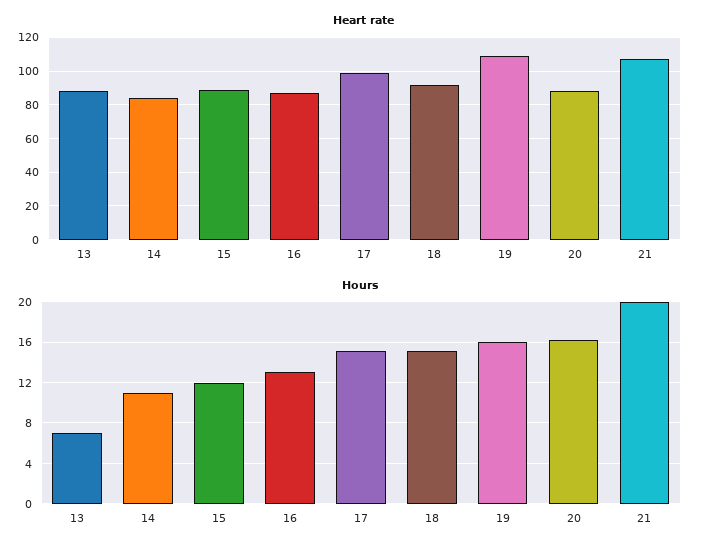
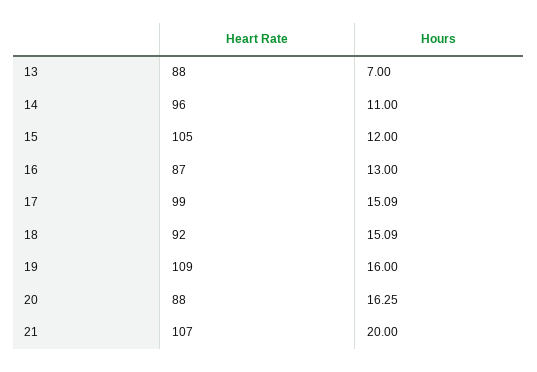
Heart rate, 14: 85 -> 96
Heart rate, 15: 90 -> 105

